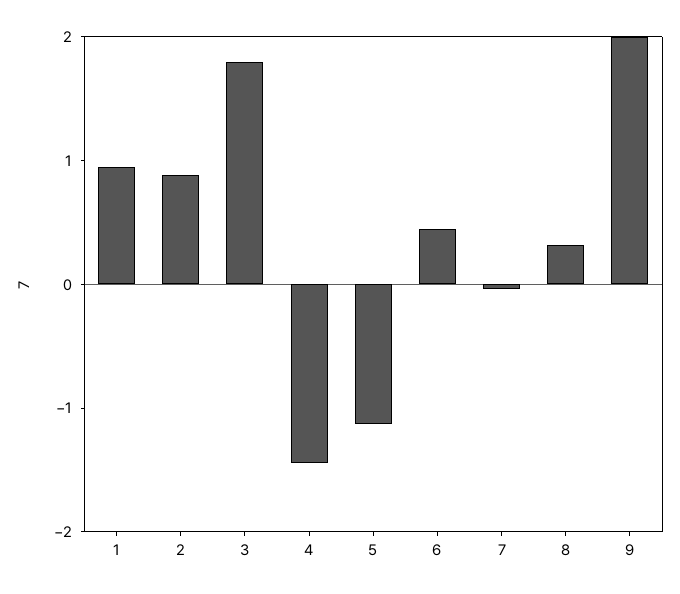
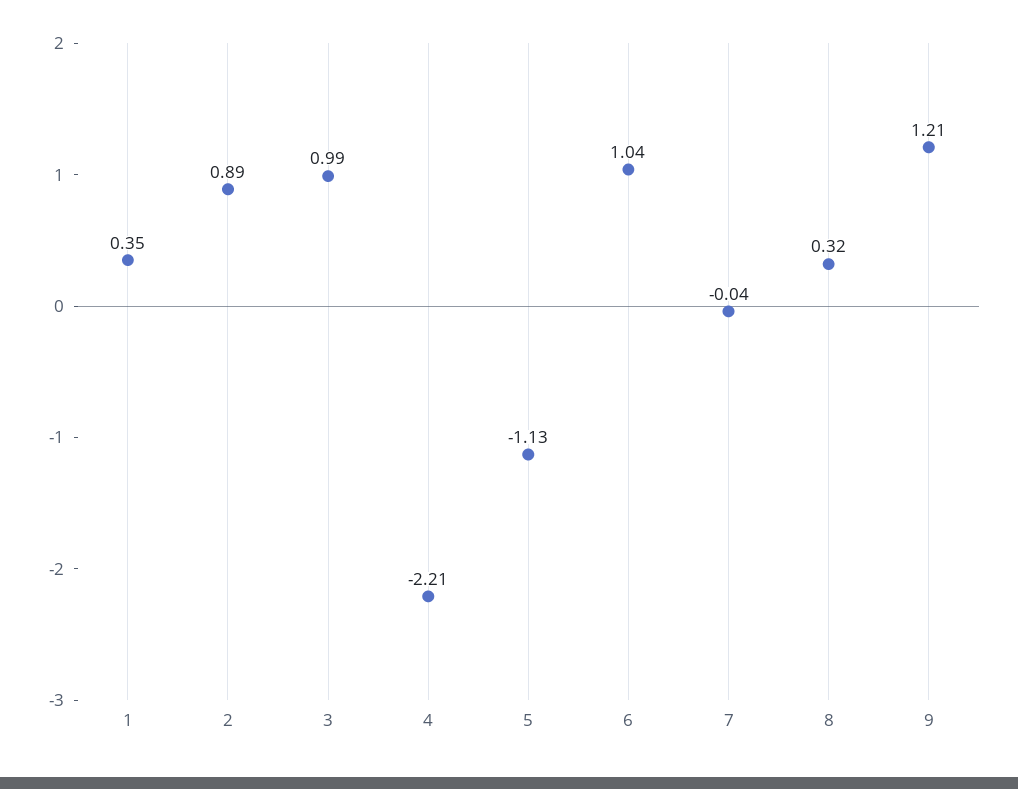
1: 1 -> 0.35
3: 1.8 -> 0.99
4: -1.4 -> -2.21
6: 0.4 -> 1.04
9: 2 -> 1.21

